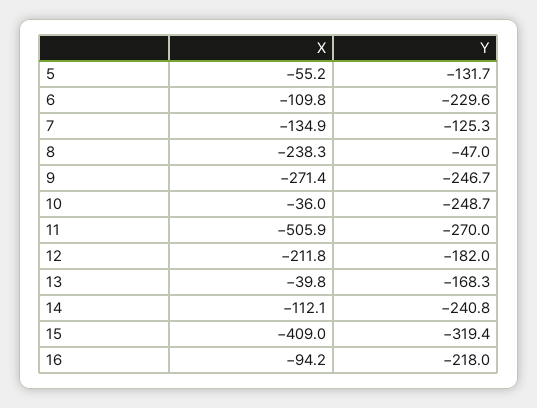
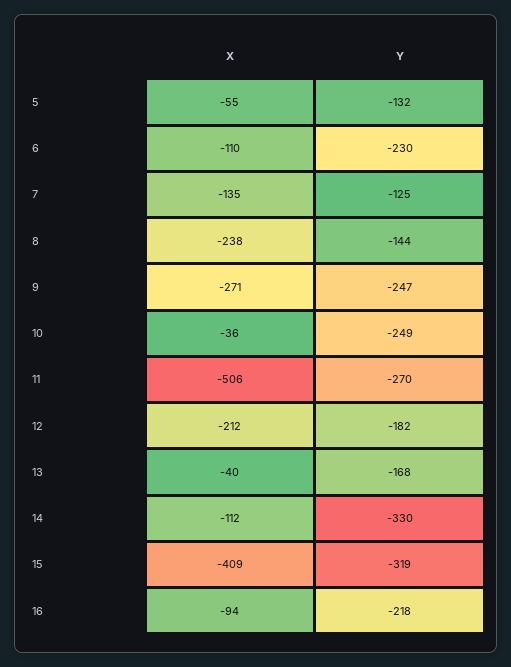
Y, 8: -47 -> -144
Y, 14: -240.8 -> -330

